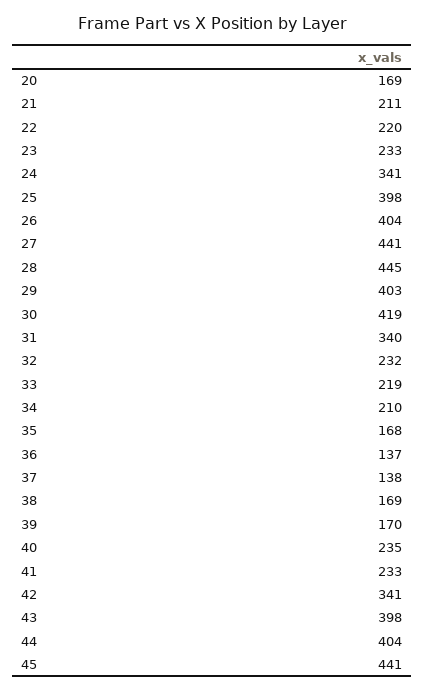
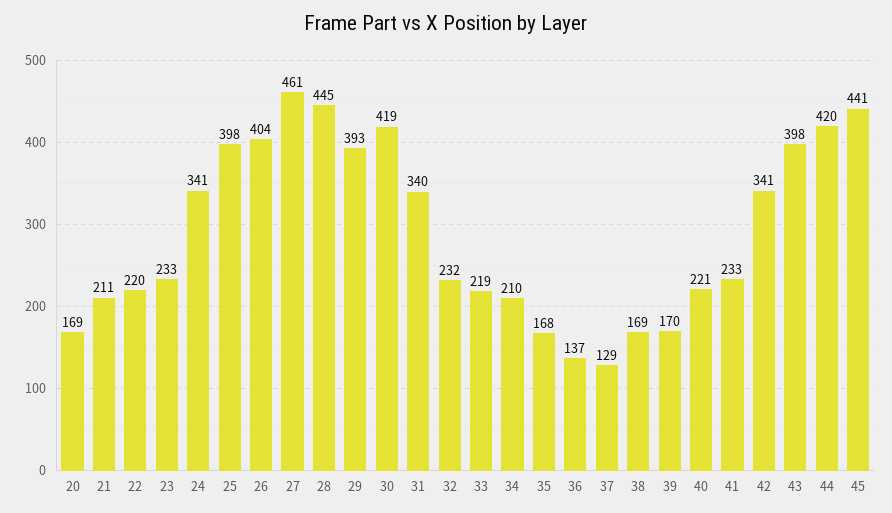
27: 441 -> 461
29: 403 -> 393
37: 138 -> 129
40: 235 -> 221
44: 404 -> 420

